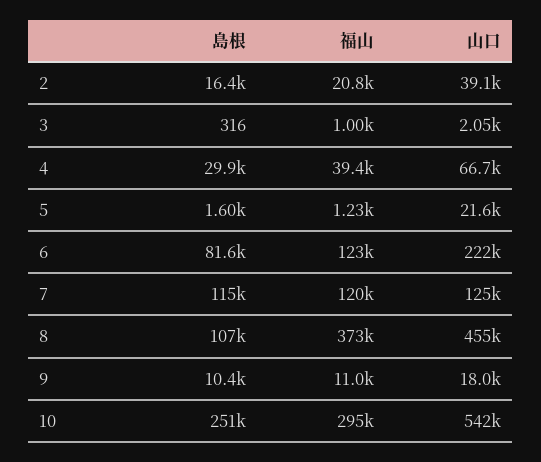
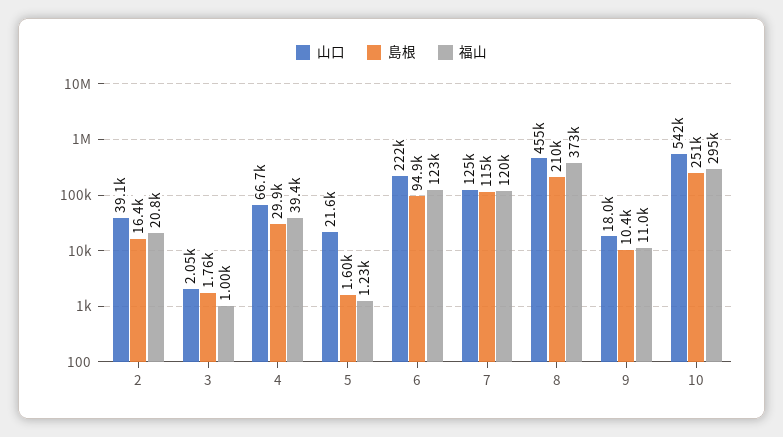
島根, 3: 316 -> 1760
島根, 6: 81600 -> 94900
島根, 8: 107000 -> 210000

